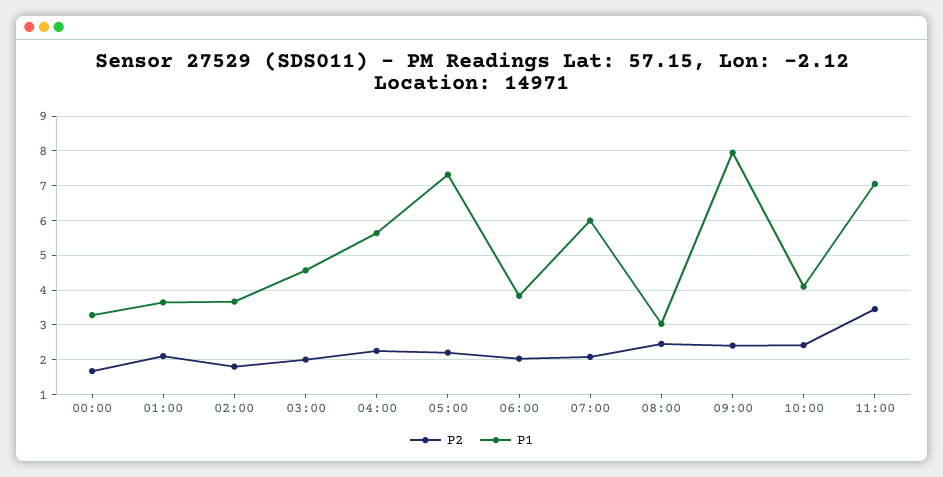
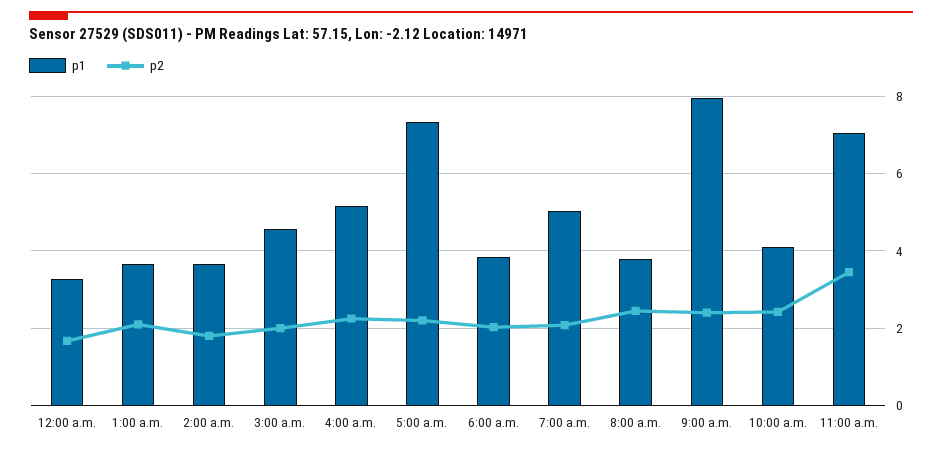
P1, 04:00: 5.6 -> 5.2
P1, 07:00: 6 -> 5
P1, 08:00: 3 -> 3.8

